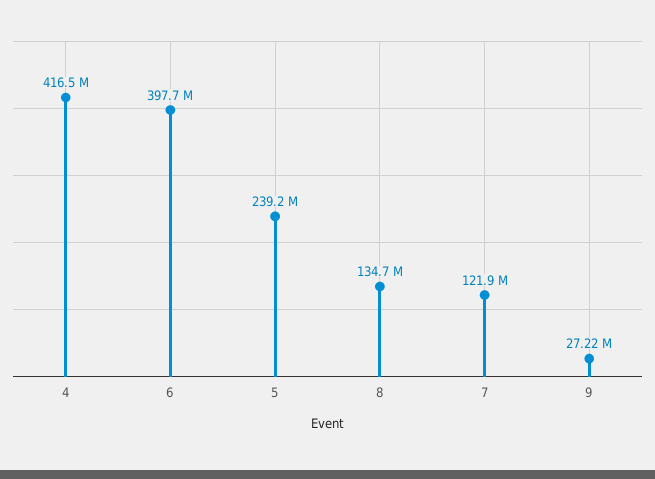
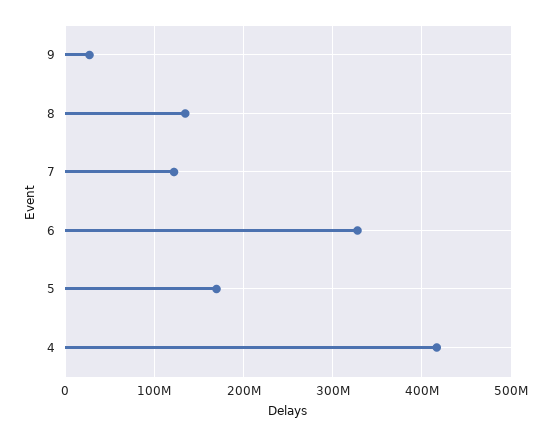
6: 397700000 -> 330000000
5: 239200000 -> 170000000

